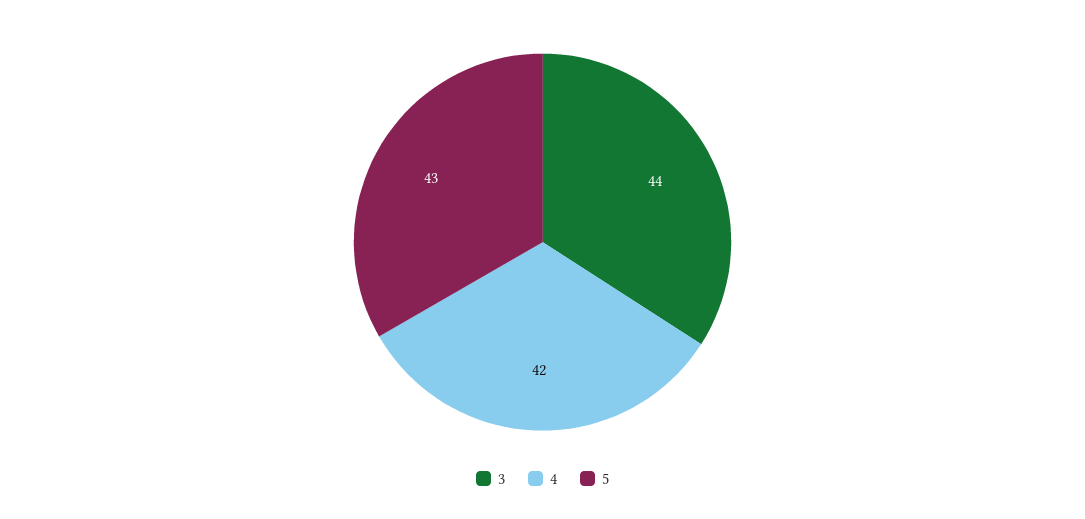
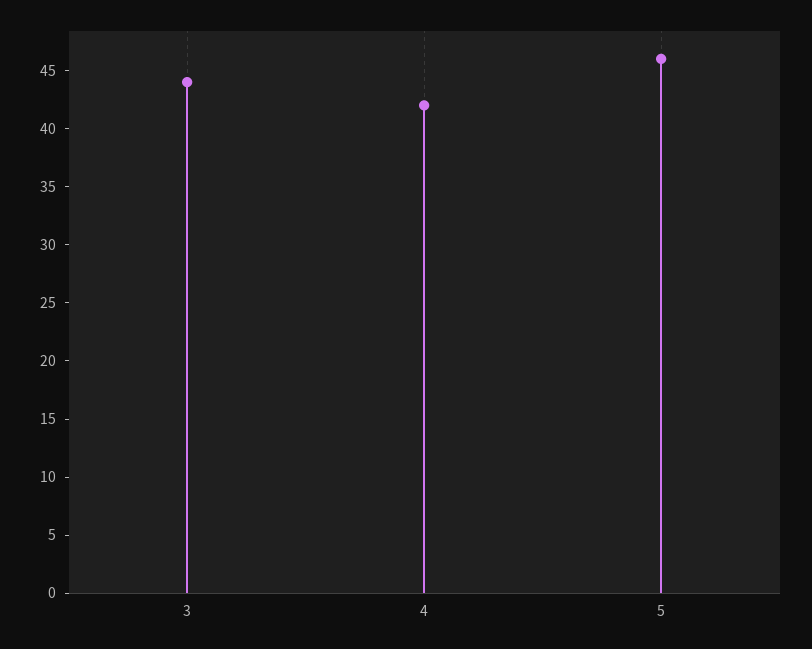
5: 43 -> 46

